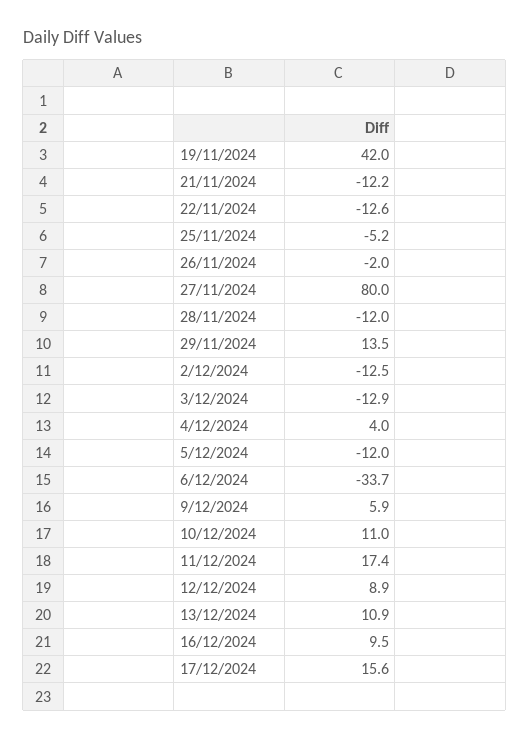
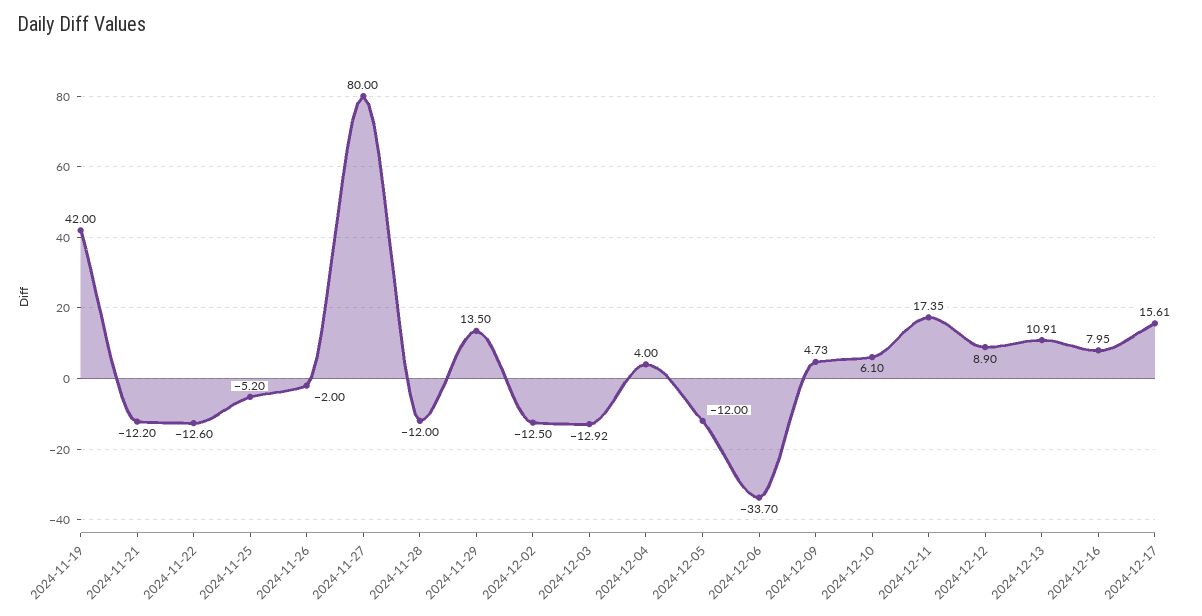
9/12/2024: 5.9 -> 4.73
10/12/2024: 11 -> 6.1
16/12/2024: 9.5 -> 7.95

